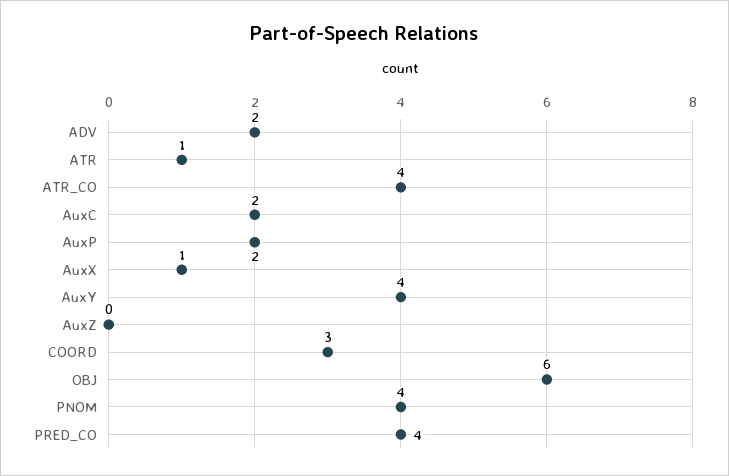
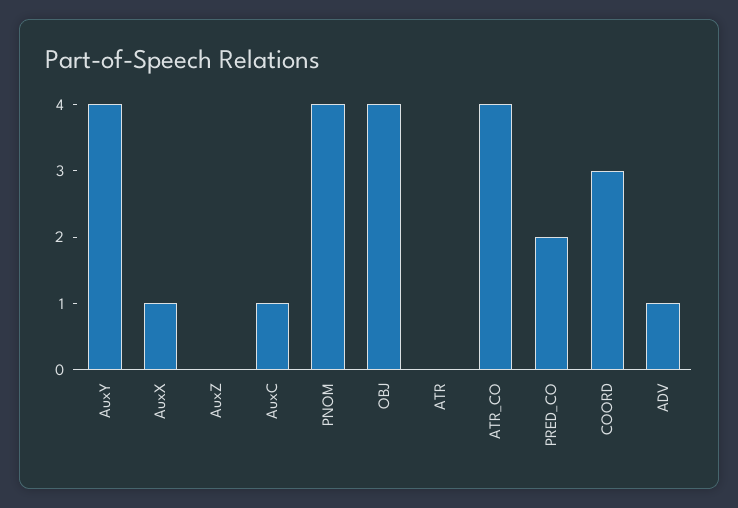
ADV: 2 -> 1
ATR: 1 -> 0
AuxC: 2 -> 1
AuxP: 2 -> none
OBJ: 6 -> 4
PRED_CO: 4 -> 2

